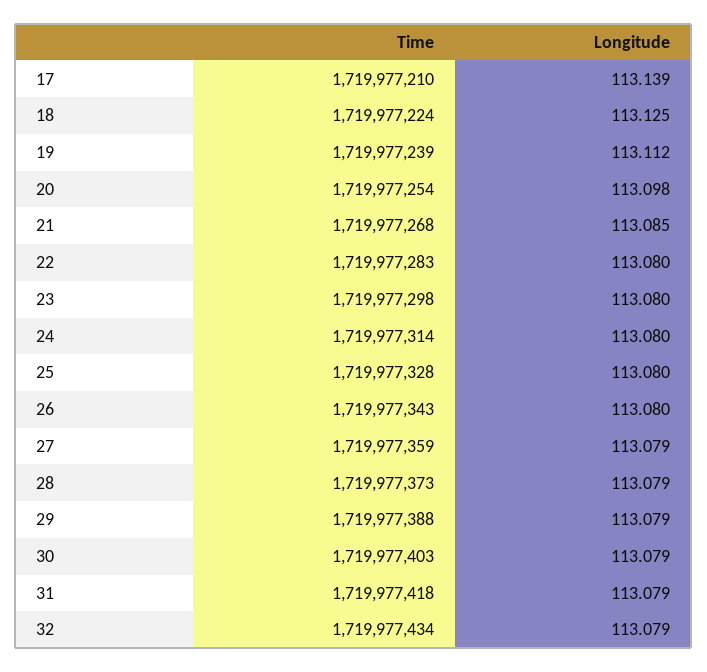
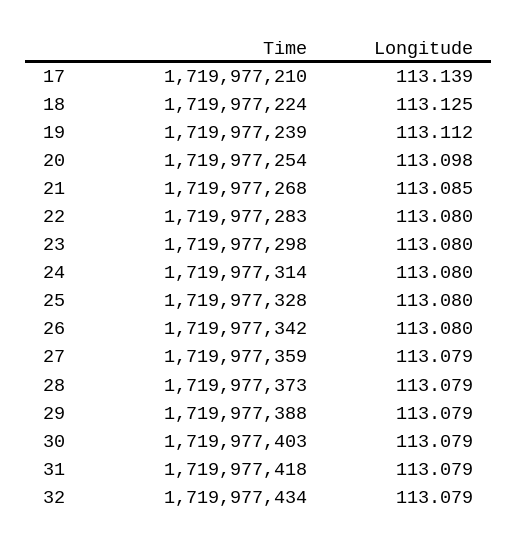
Time, 26: 1719977343 -> 1719977342

